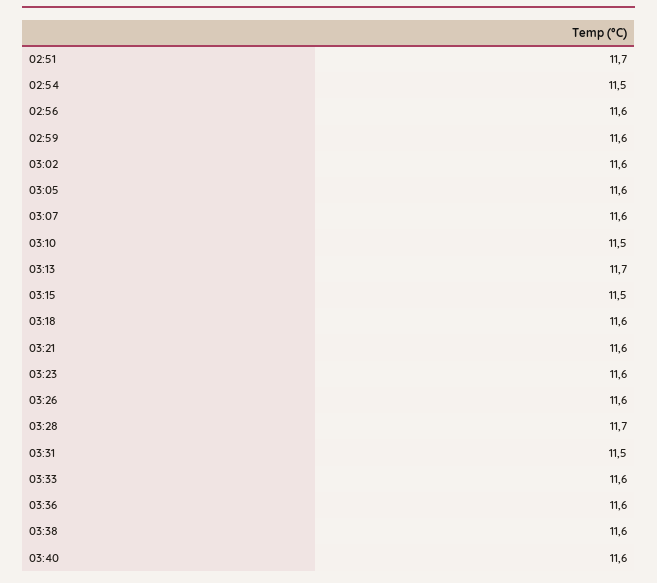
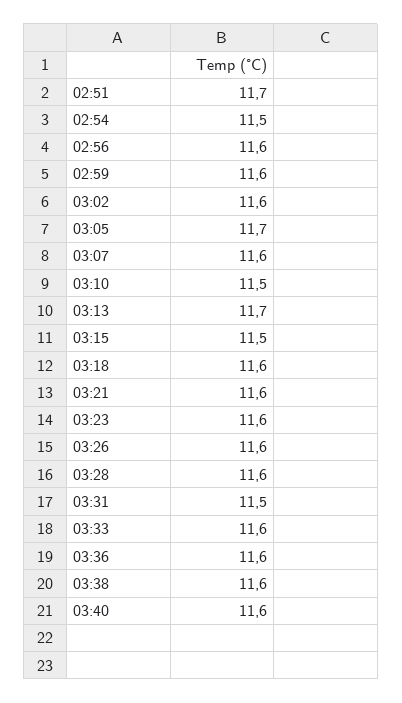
03:05: 11.6 -> 11.7
03:28: 11.7 -> 11.6

